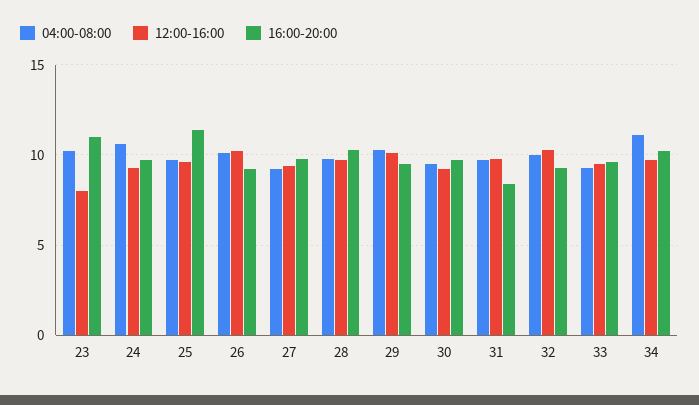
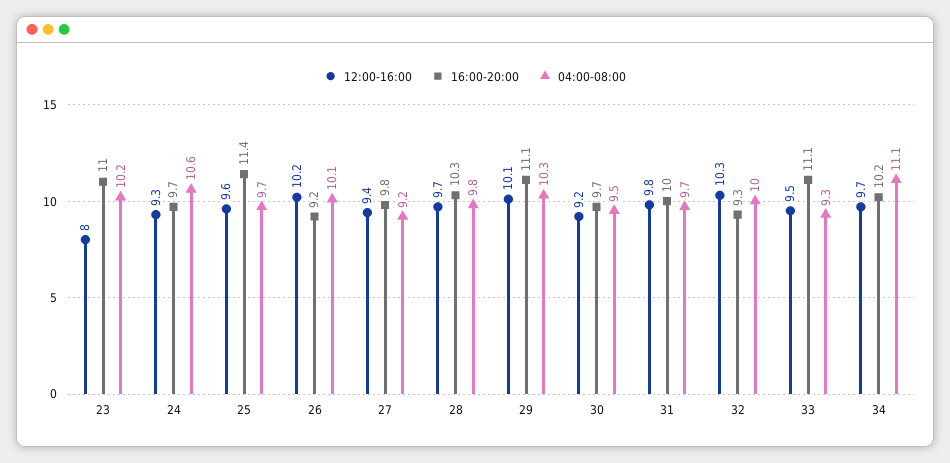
16:00-20:00, 29: 9.5 -> 11.1
16:00-20:00, 31: 8.5 -> 10
16:00-20:00, 33: 9.5 -> 11.1

